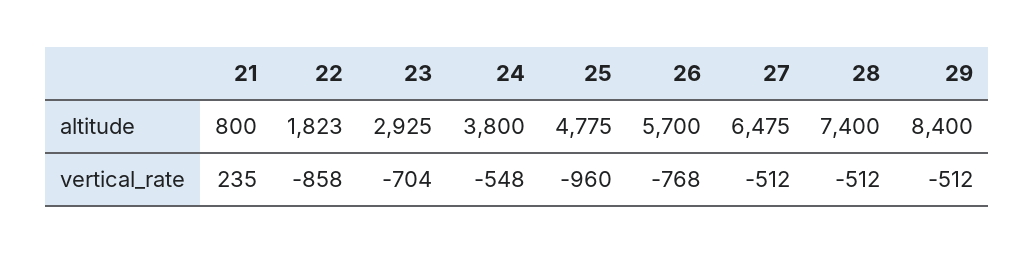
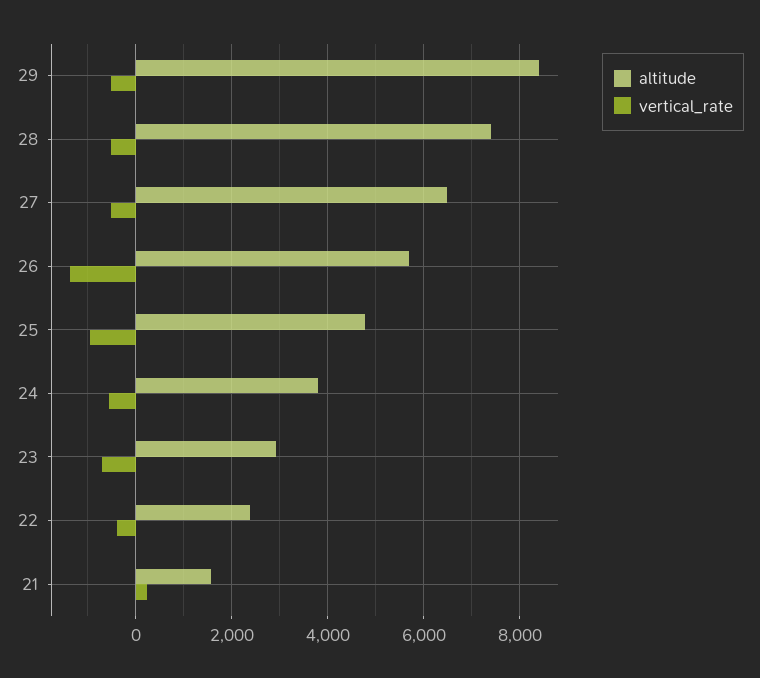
altitude, 21: 800 -> 1600
altitude, 22: 1823 -> 2400
vertical_rate, 22: -858 -> -400
vertical_rate, 26: -768 -> -1400

